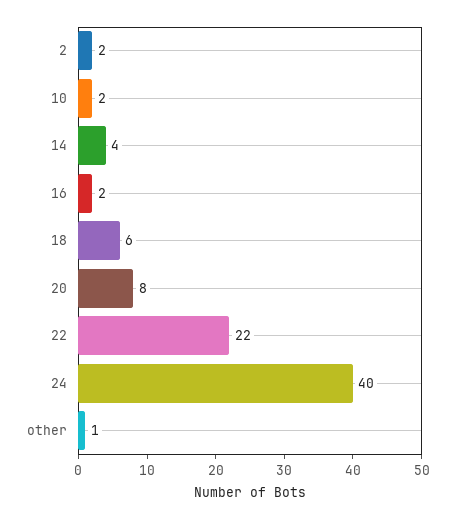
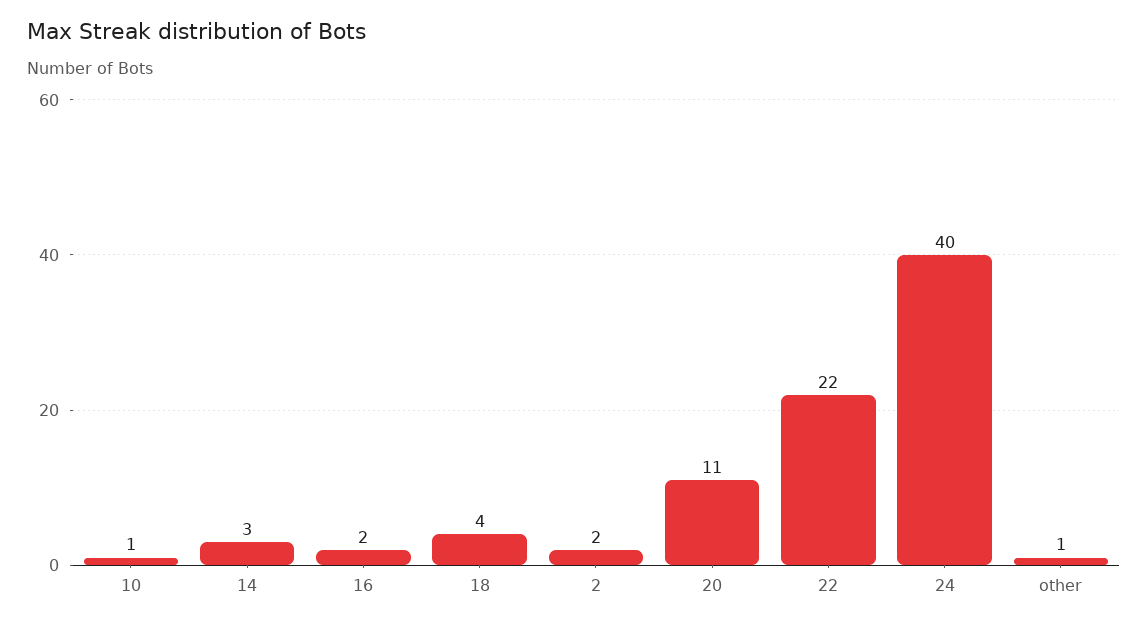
10: 2 -> 1
14: 4 -> 3
18: 6 -> 4
20: 8 -> 11

